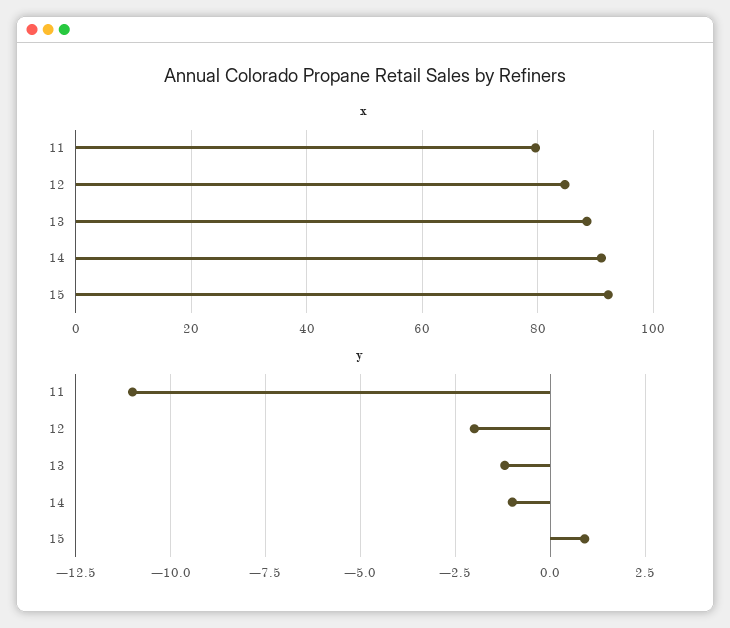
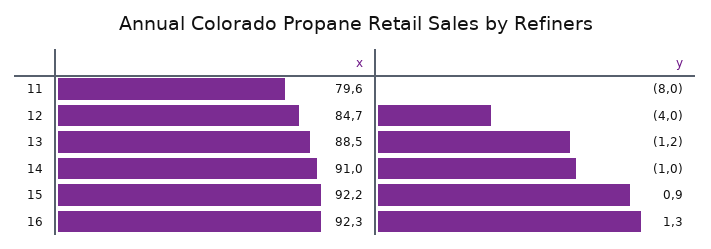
y, 11: -11 -> -8
y, 12: -2 -> -4
x, 16: none -> 92.3
y, 16: none -> 1.3

